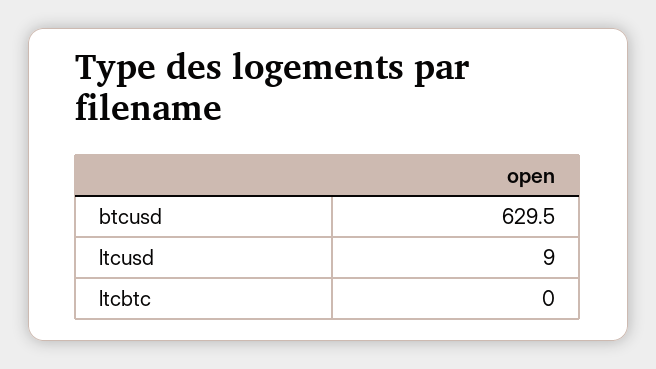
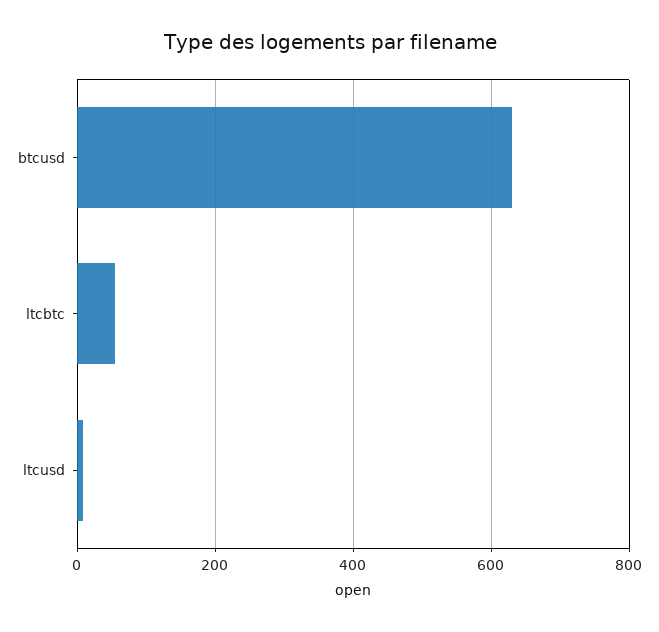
ltcbtc: 0 -> 60

